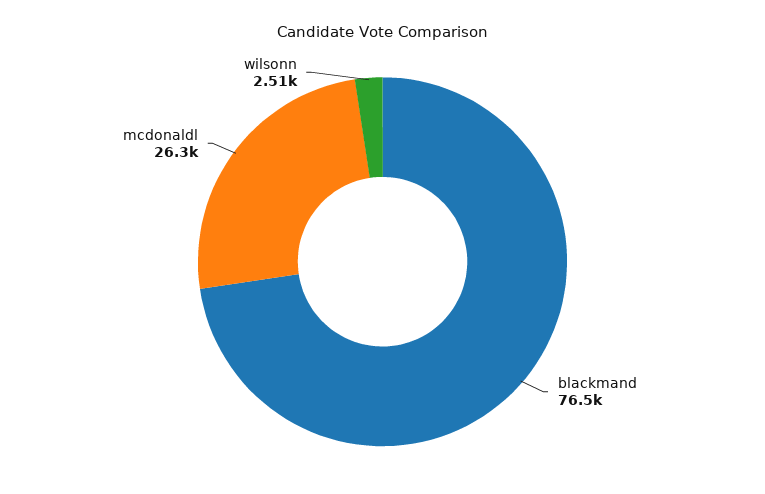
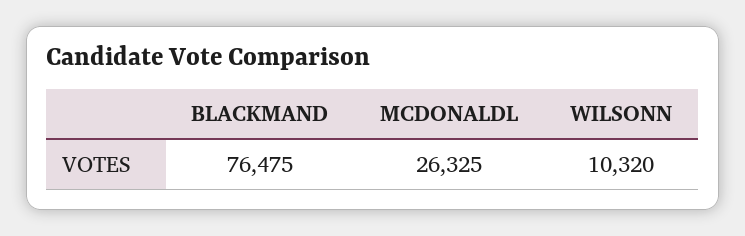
wilsonn: 2510 -> 10320

